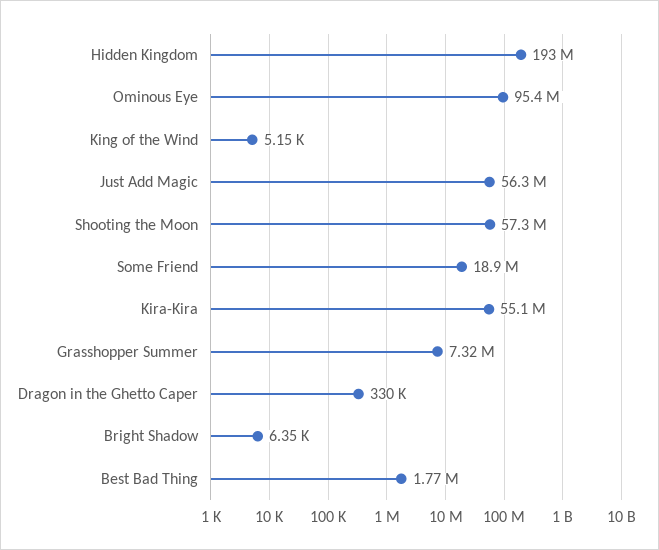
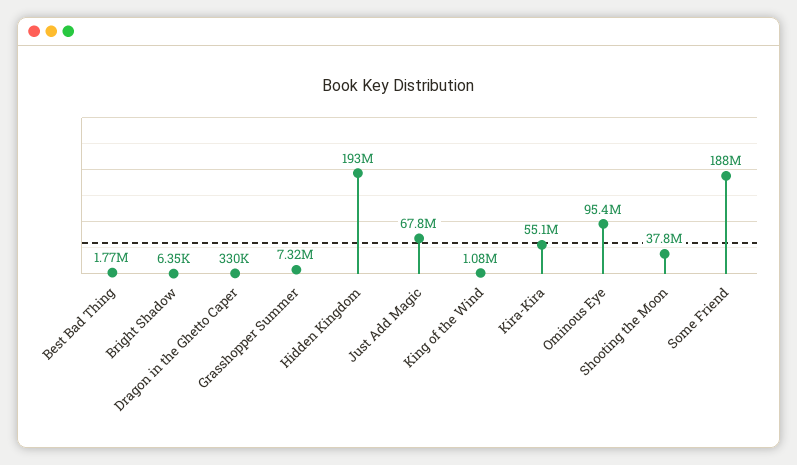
King of the Wind: 5150 -> 1080000
Just Add Magic: 56300000 -> 67800000
Shooting the Moon: 57300000 -> 37800000
Some Friend: 18900000 -> 188000000

